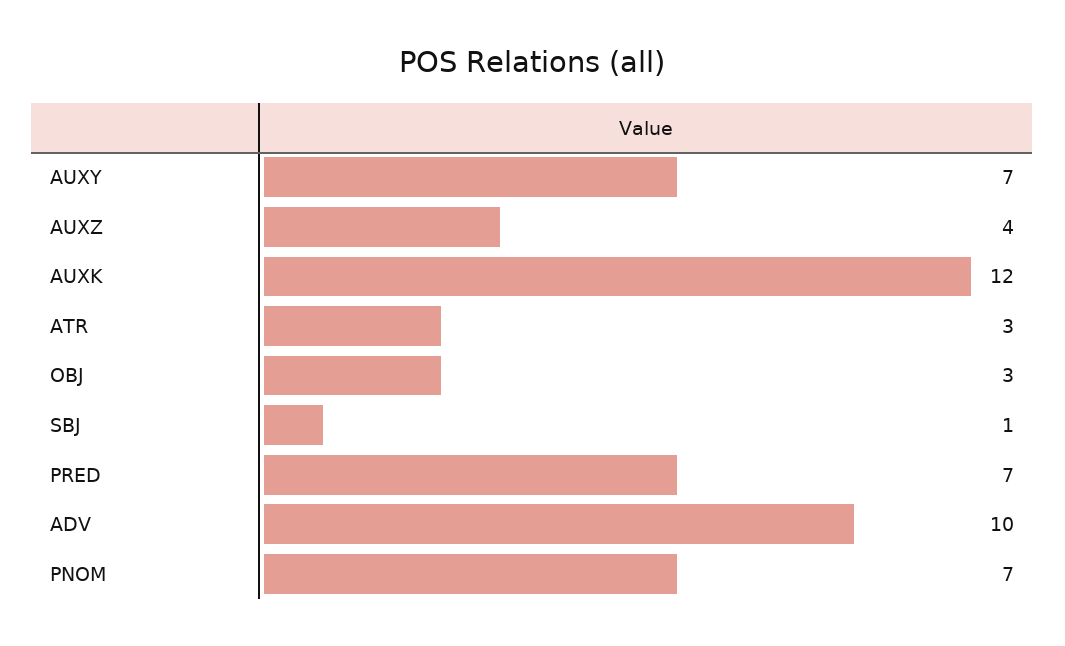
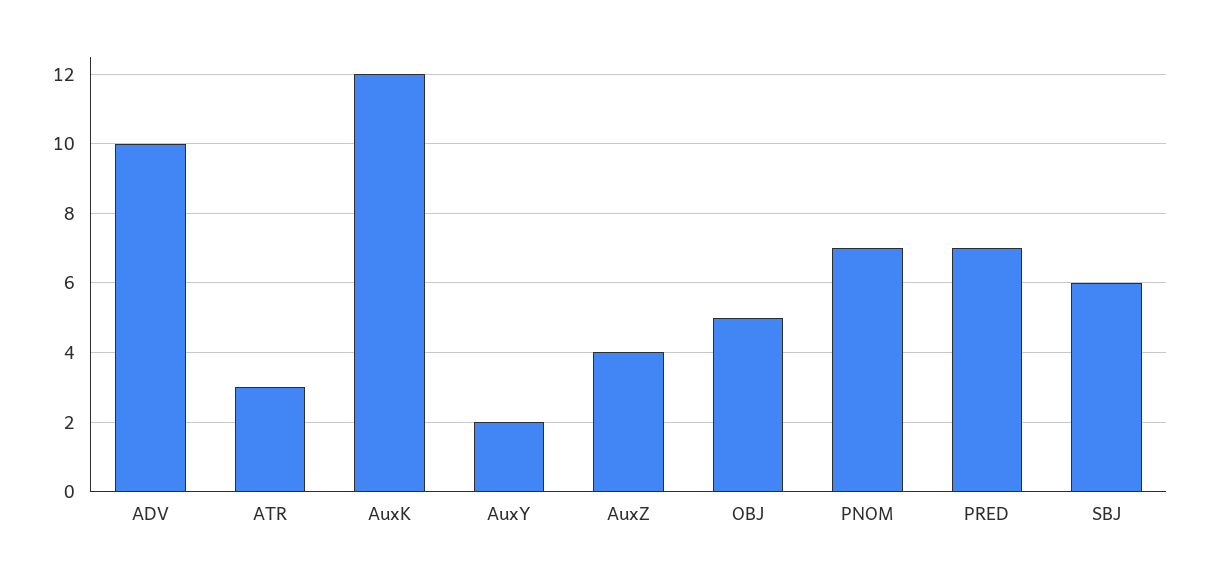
AUXY: 7 -> 2
OBJ: 3 -> 5
SBJ: 1 -> 6

